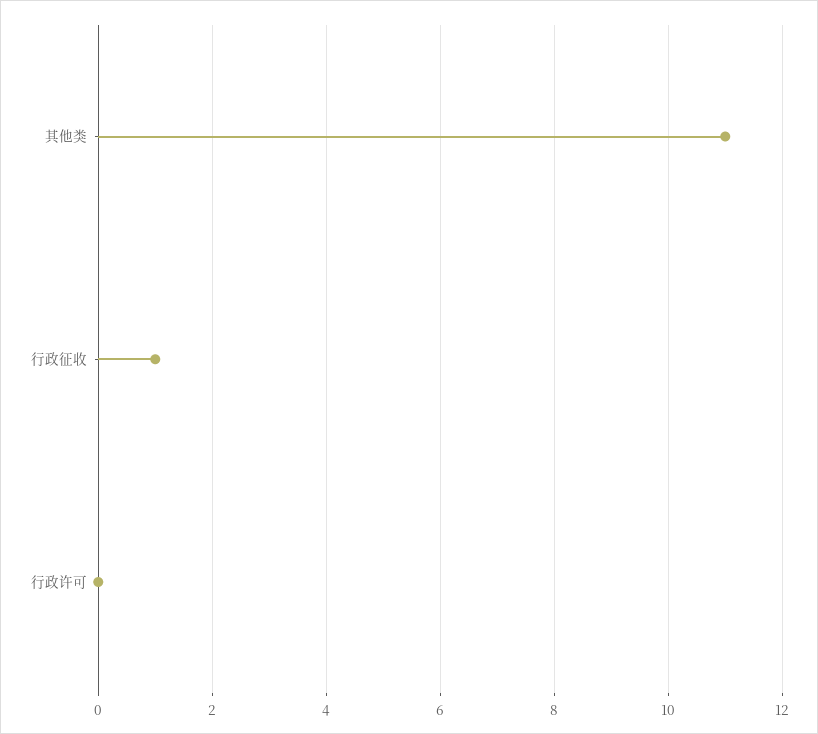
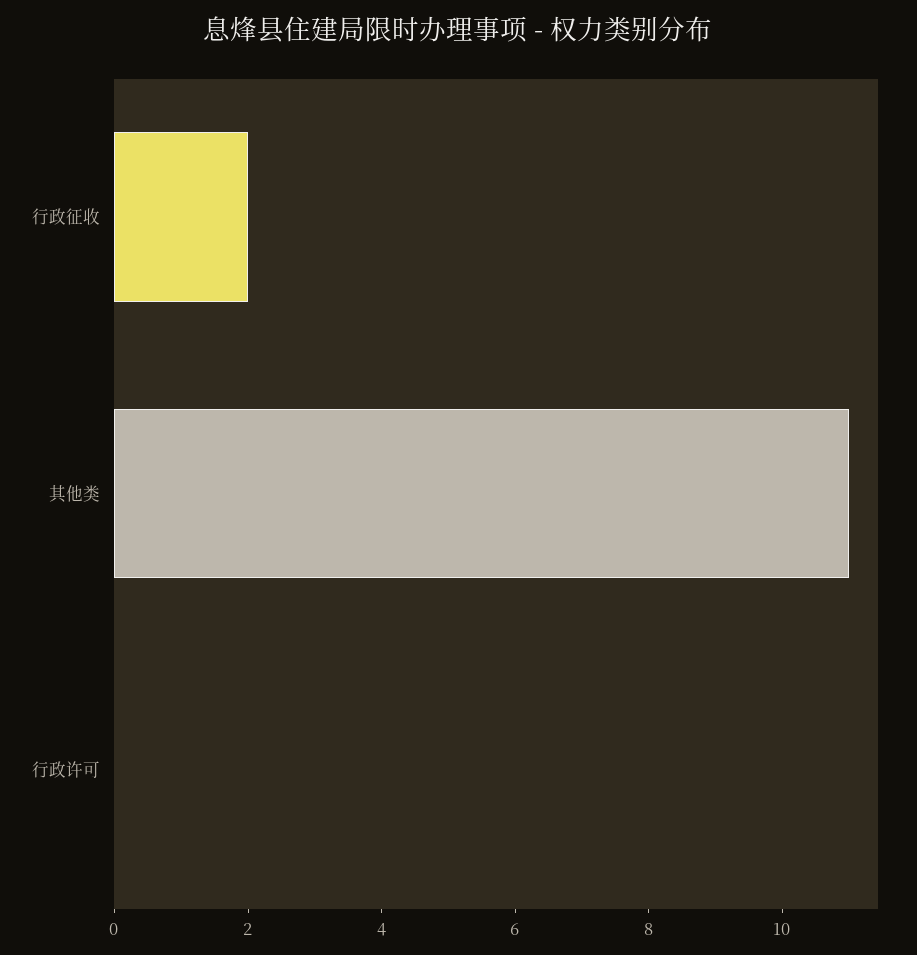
行政征收: 1 -> 2

